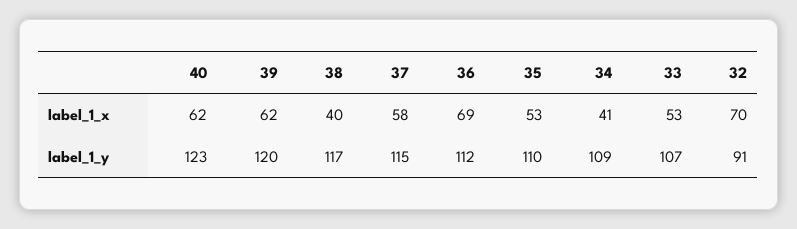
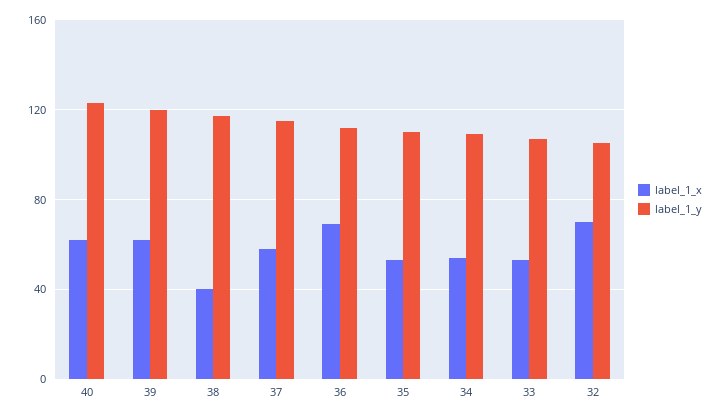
label_1_x, 34: 41 -> 55
label_1_y, 32: 91 -> 105

